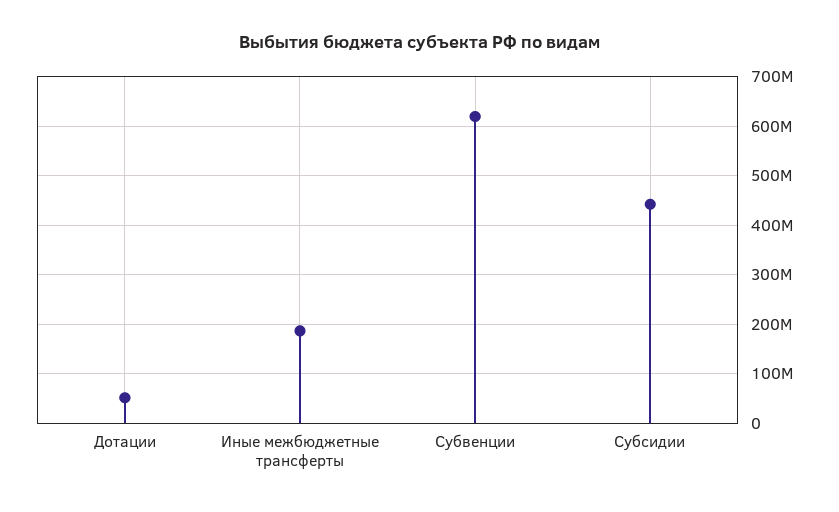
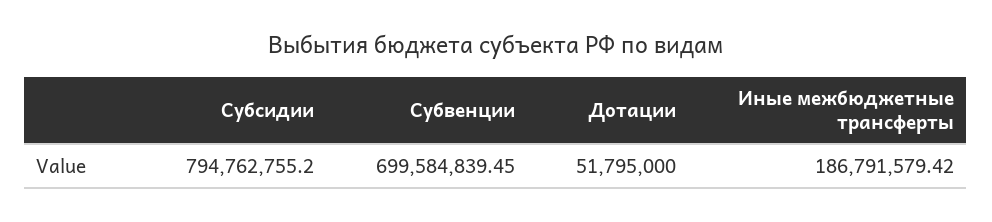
Субвенции: 620000000 -> 699584839.45
Субсидии: 440000000 -> 794762755.2

